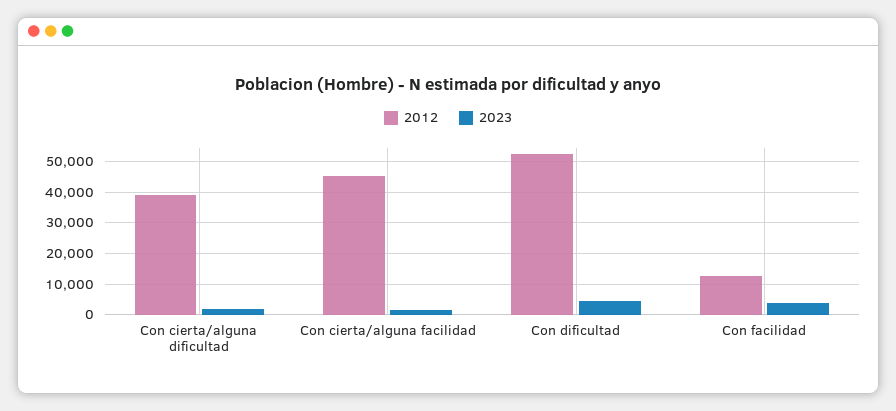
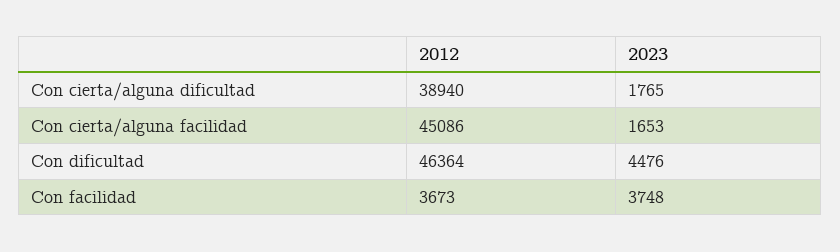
2012, Con dificultad: 52000 -> 46364
2012, Con facilidad: 12000 -> 3673

